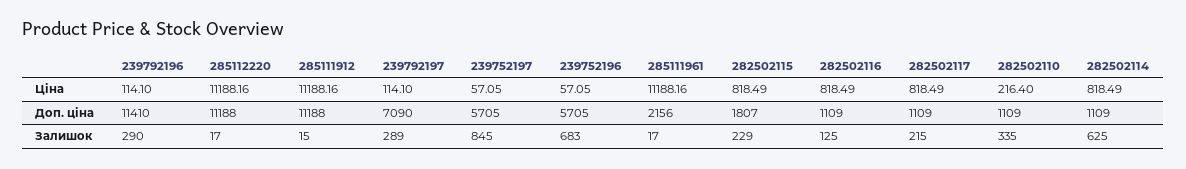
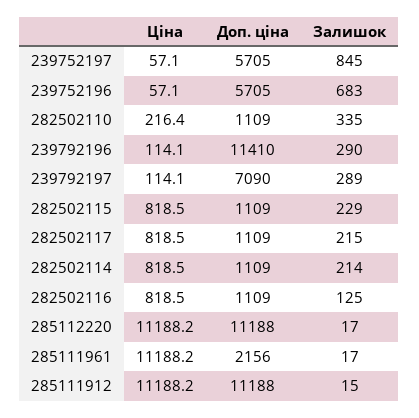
282502115, Доп. ціна: 1807 -> 1109
282502114, Залишок: 625 -> 214

